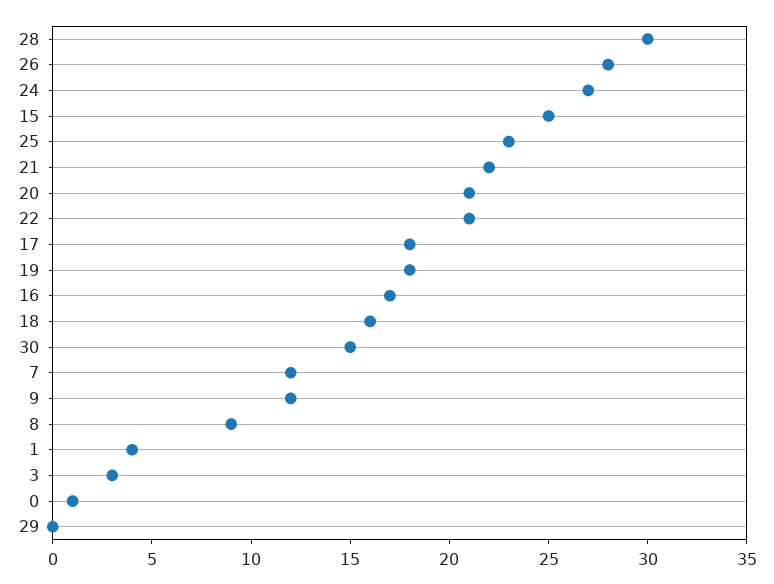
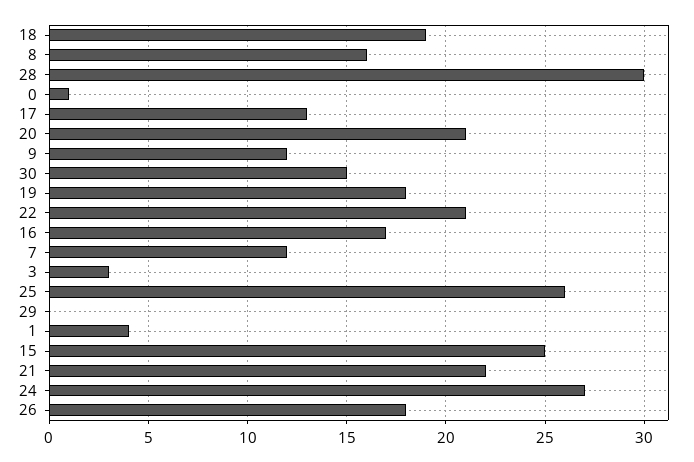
26: 28 -> 18
25: 23 -> 26
17: 18 -> 13
18: 16 -> 19
8: 9 -> 16

